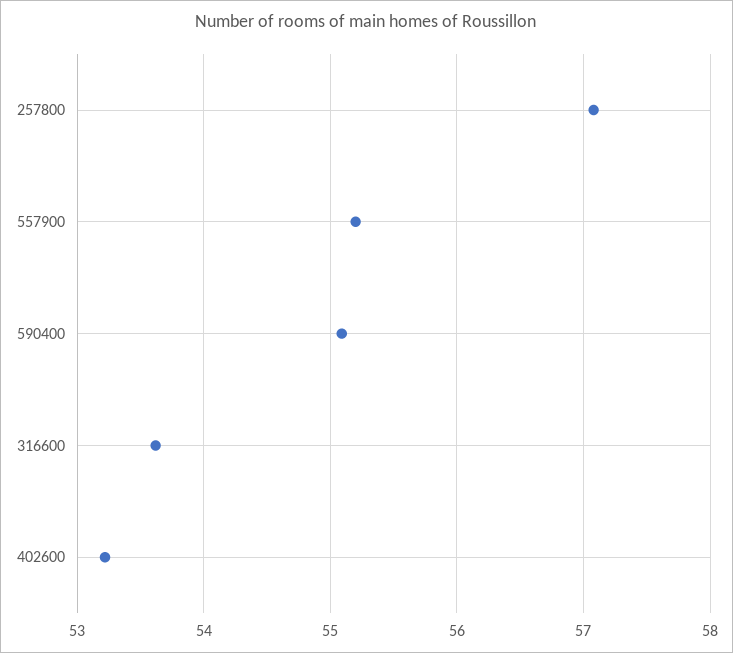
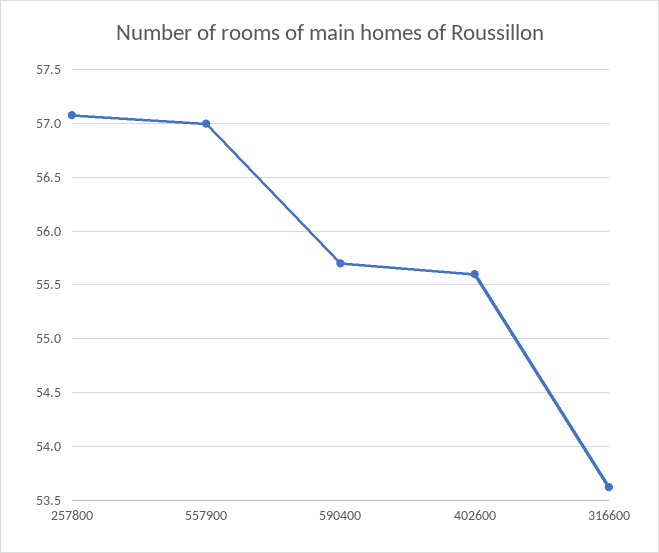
557900: 55.2 -> 57
590400: 55.1 -> 55.7
402600: 53.2 -> 55.6

